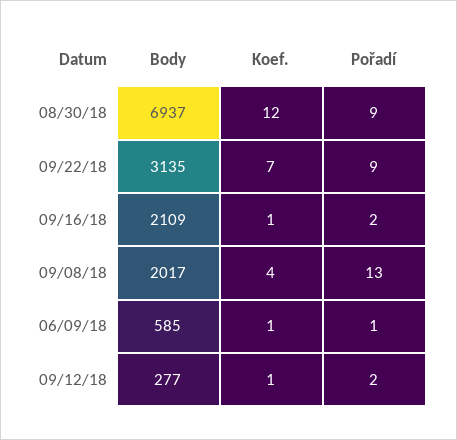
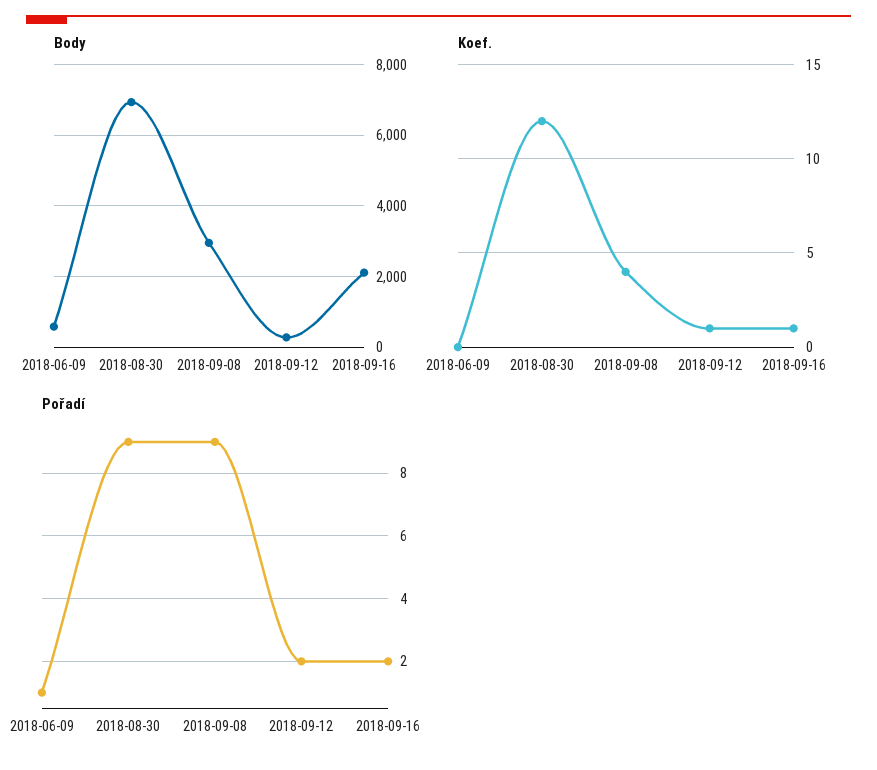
Body, 09/22/18: 3135 -> none
Koef., 09/22/18: 7 -> none
Pořadí, 09/22/18: 9 -> none
Body, 09/08/18: 2017 -> 3000
Pořadí, 09/08/18: 13 -> 9
Koef., 06/09/18: 1 -> 0

